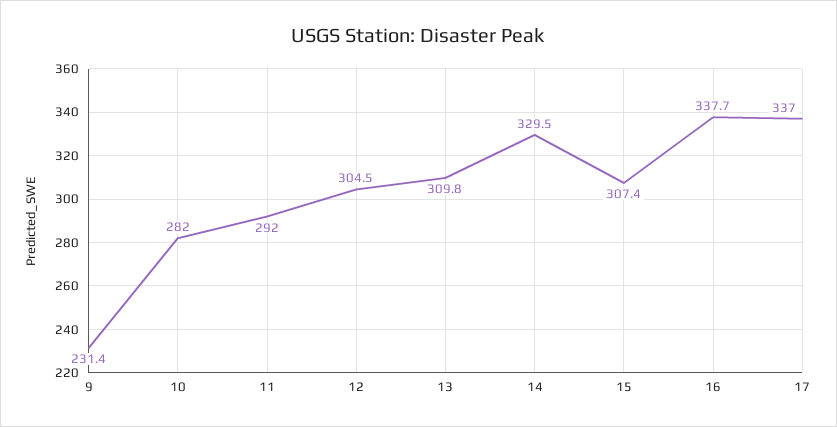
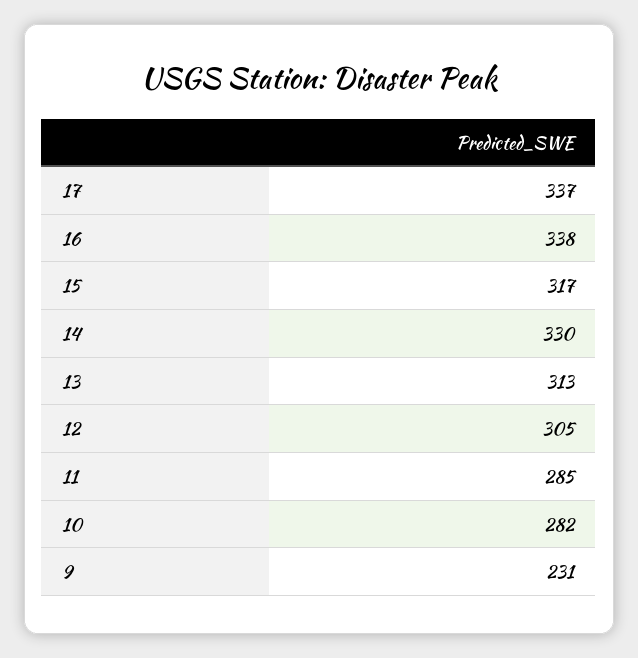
11: 292 -> 285
13: 309.8 -> 313
15: 307.4 -> 317

